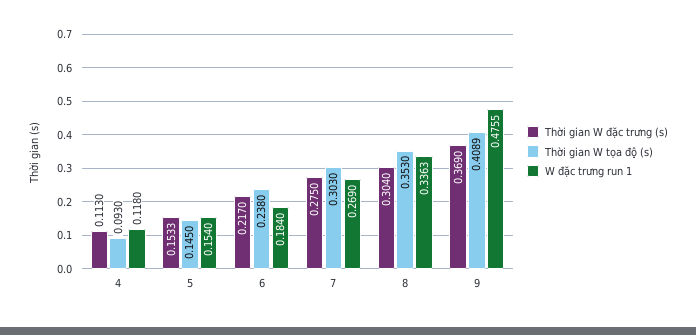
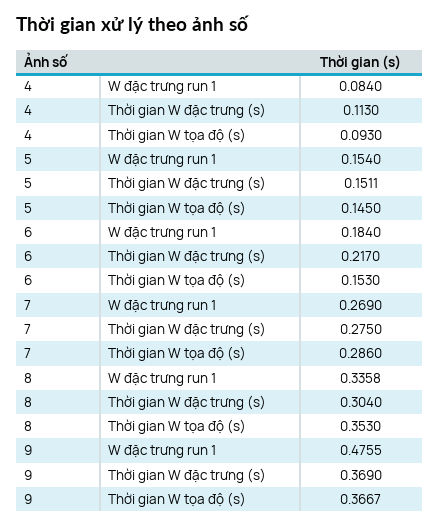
W đặc trưng run 1, 4: 0.118 -> 0.084
Thời gian W đặc trưng (s), 5: 0.1533 -> 0.1511
Thời gian W tọa độ (s), 6: 0.238 -> 0.153
Thời gian W tọa độ (s), 7: 0.303 -> 0.286
W đặc trưng run 1, 8: 0.3363 -> 0.3358
Thời gian W tọa độ (s), 9: 0.4089 -> 0.3667

